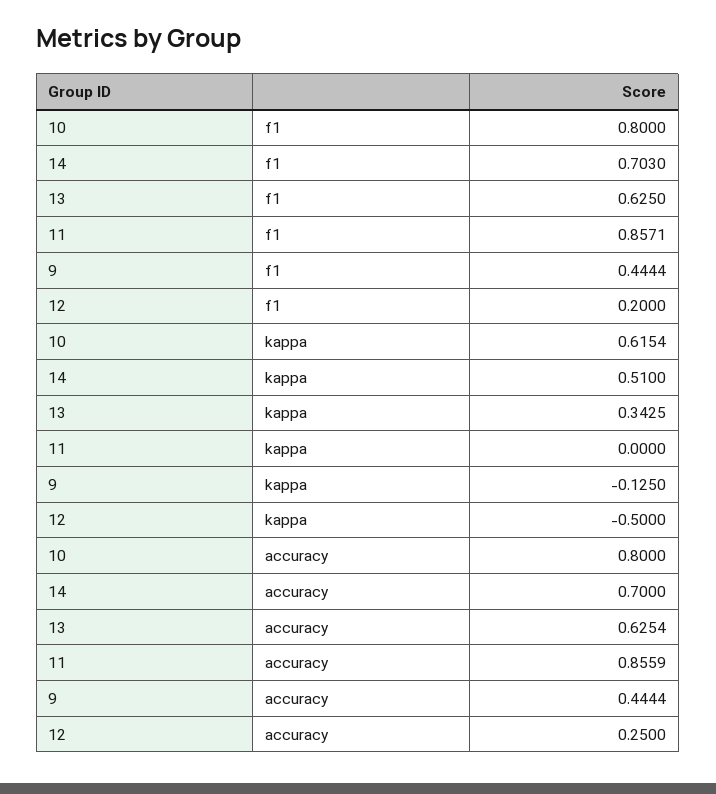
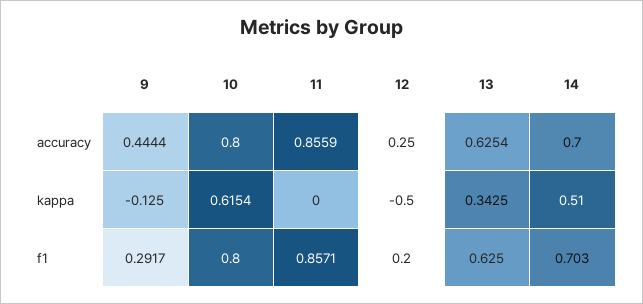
9, f1: 0.4444 -> 0.2917

